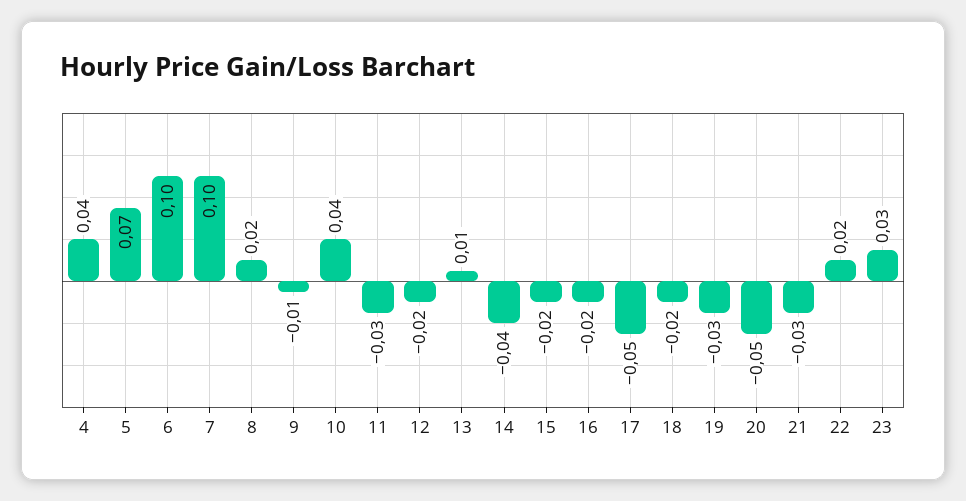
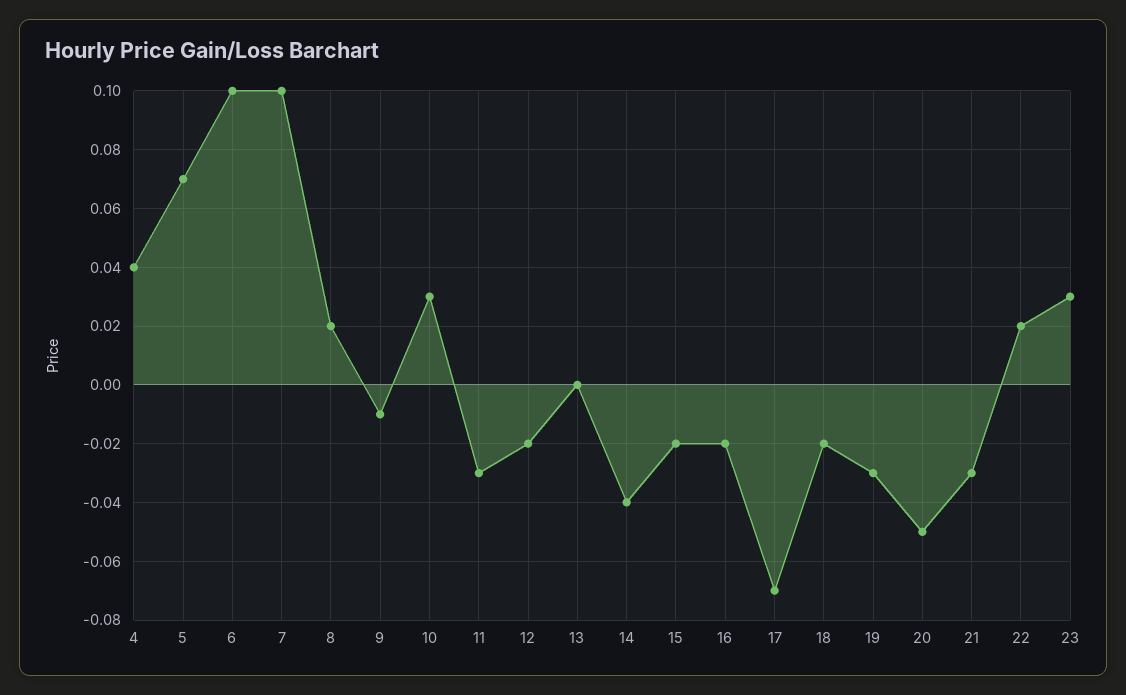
10: 0.04 -> 0.03
13: 0.01 -> 0
17: -0.05 -> -0.07

